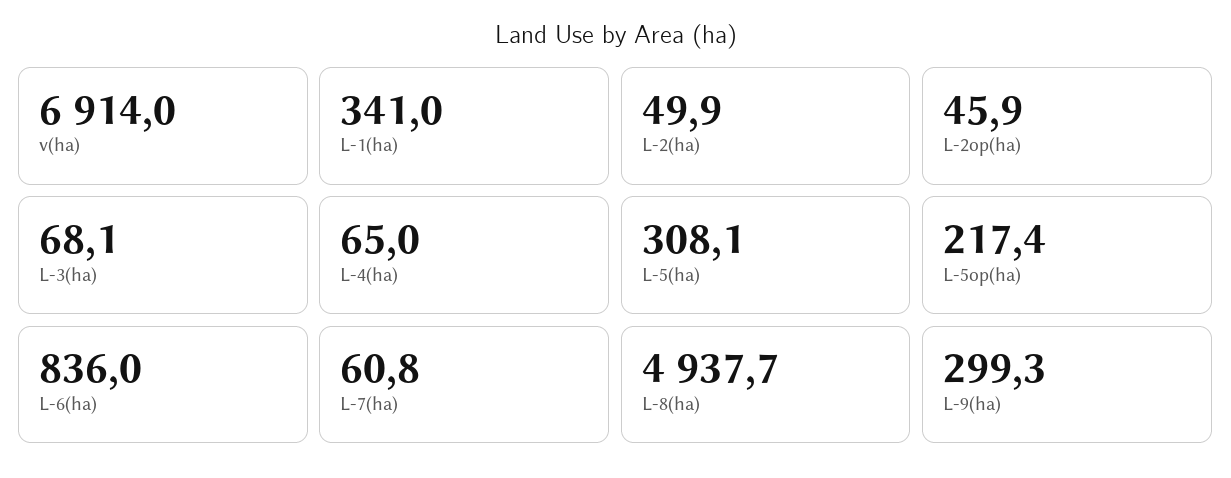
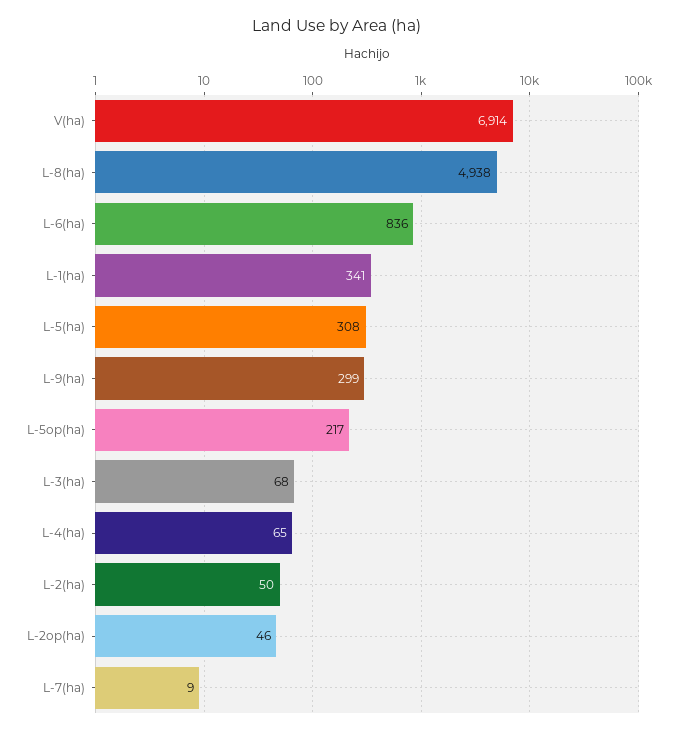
L-7(ha): 60.8 -> 9

